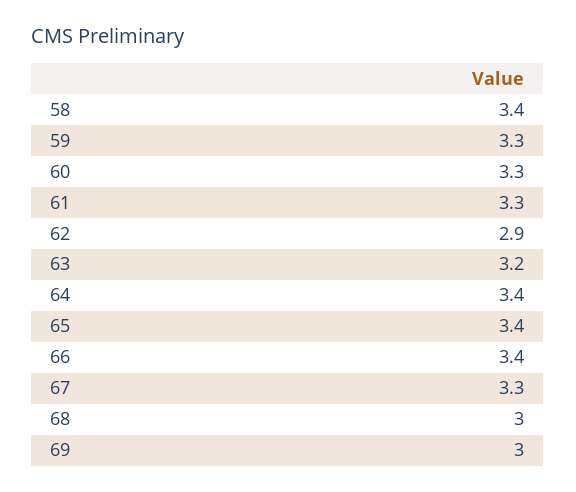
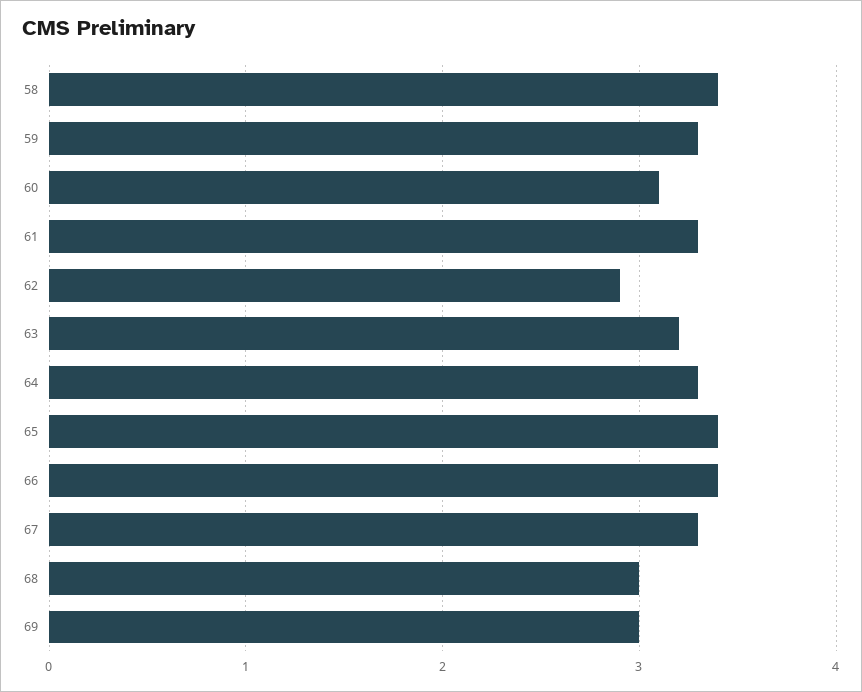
60: 3.3 -> 3.1
64: 3.4 -> 3.3

